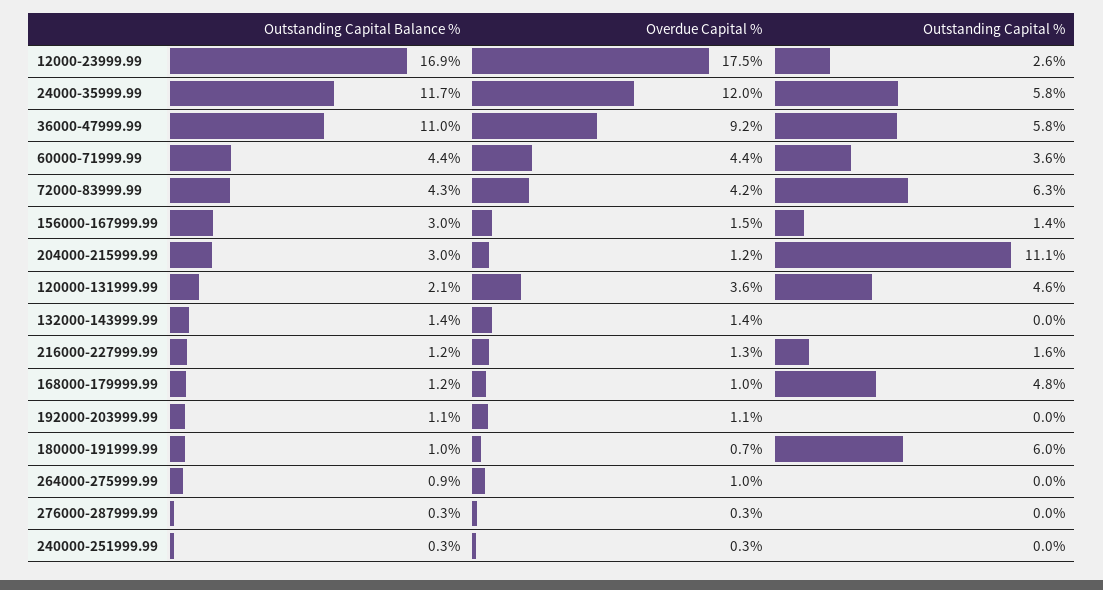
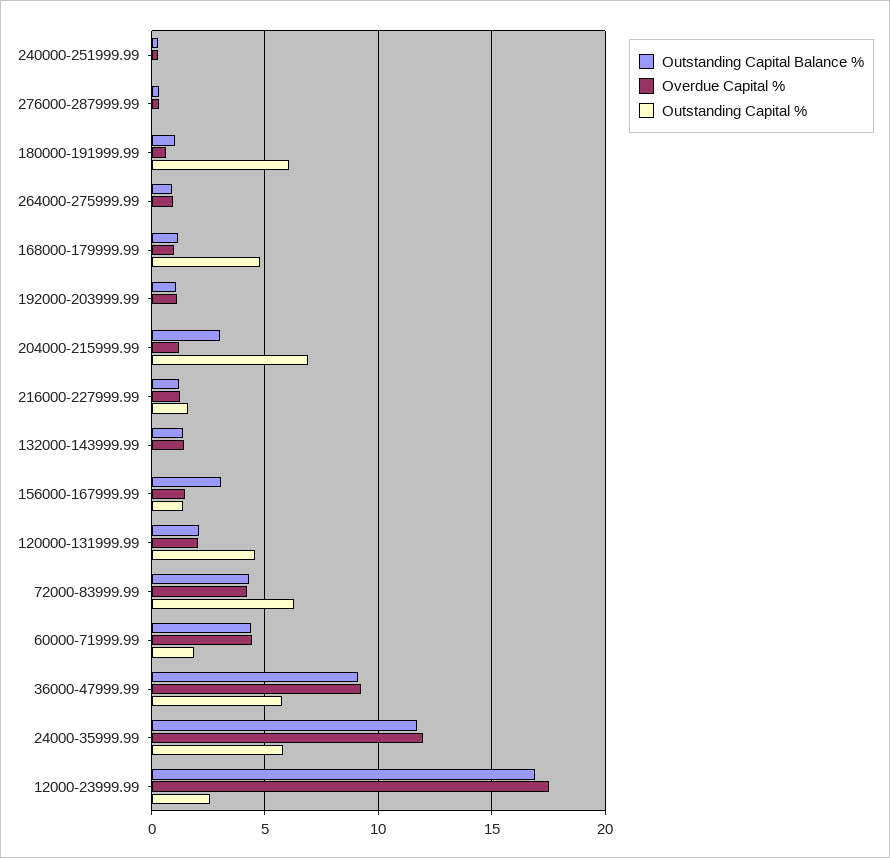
Outstanding Capital Balance %, 36000-47999.99: 11 -> 9
Outstanding Capital %, 60000-71999.99: 3.6 -> 2
Outstanding Capital %, 204000-215999.99: 11.1 -> 7
Overdue Capital %, 120000-131999.99: 3.6 -> 2

